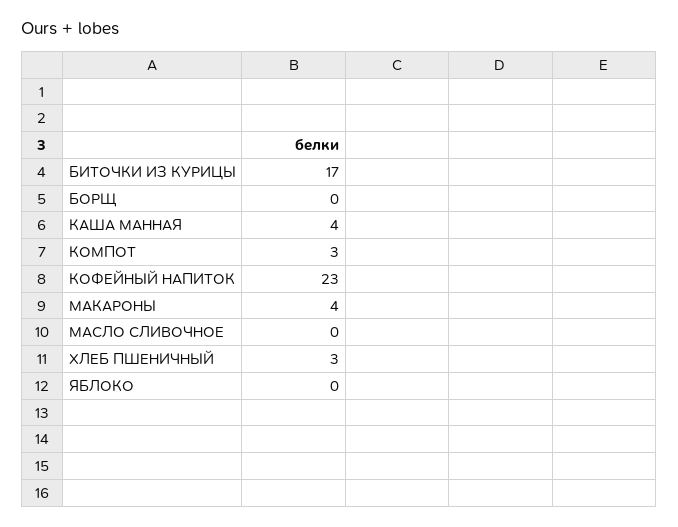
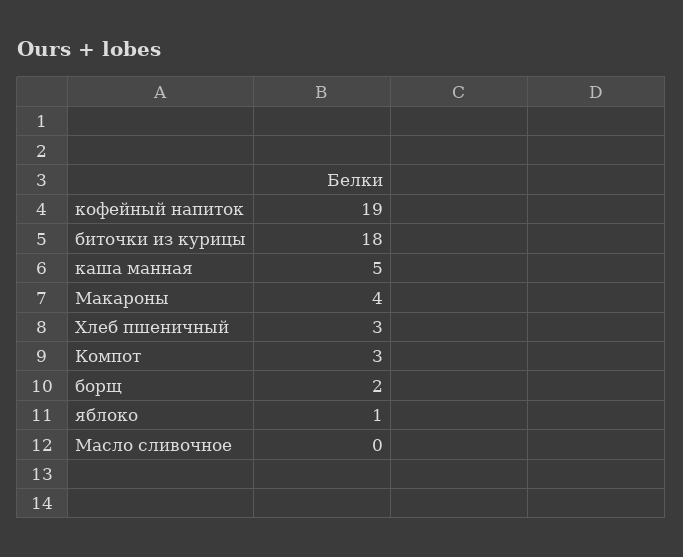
БИТОЧКИ ИЗ КУРИЦЫ: 17 -> 18
БОРЩ: 0 -> 2
КАША МАННАЯ: 4 -> 5
КОФЕЙНЫЙ НАПИТОК: 23 -> 19
ЯБЛОКО: 0 -> 1

